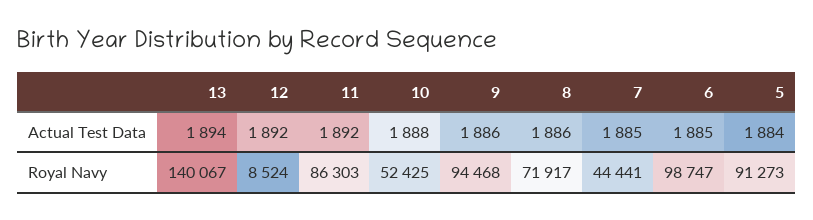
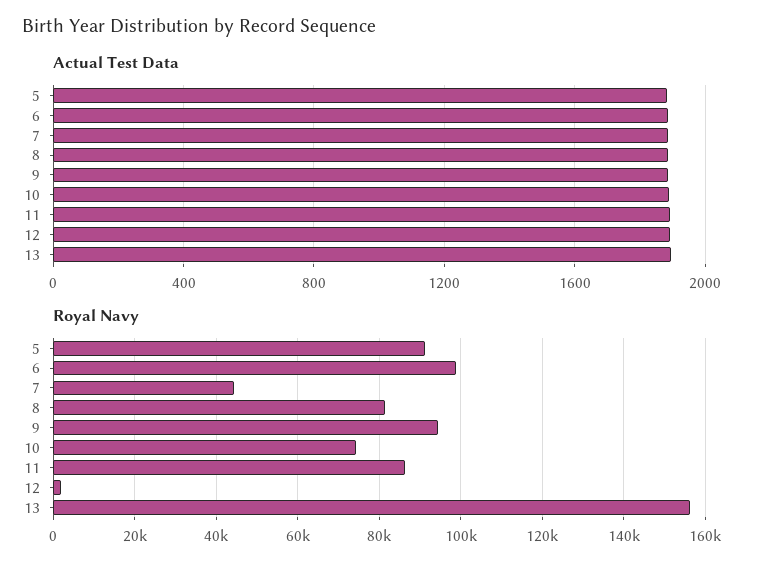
Royal Navy, 13: 140067 -> 156000
Royal Navy, 12: 8524 -> 2000
Royal Navy, 10: 52425 -> 74000
Royal Navy, 8: 71917 -> 82000

